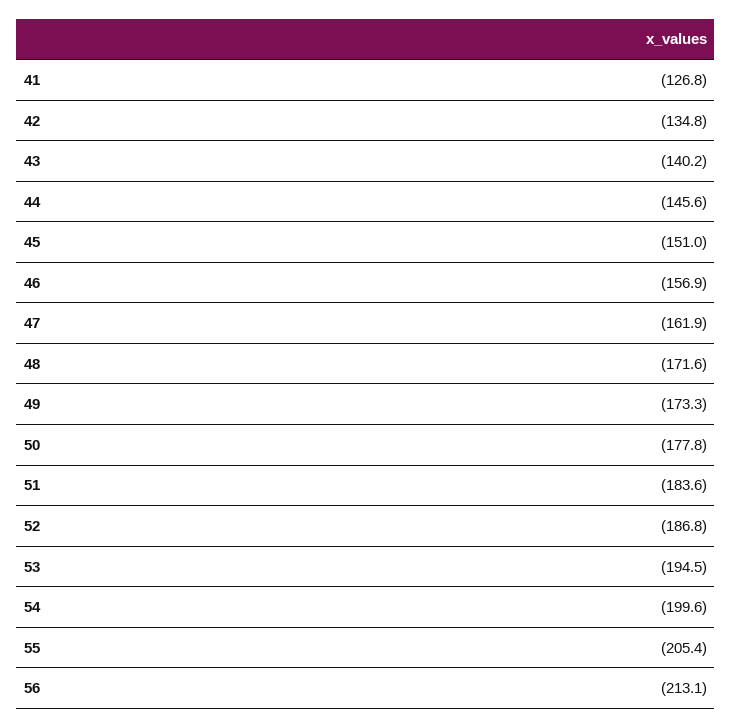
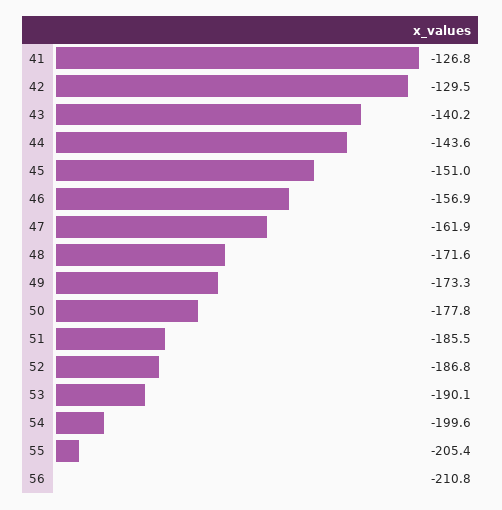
42: -134.8 -> -129.5
44: -145.6 -> -143.6
51: -183.6 -> -185.5
53: -194.5 -> -190.1
56: -213.1 -> -210.8

